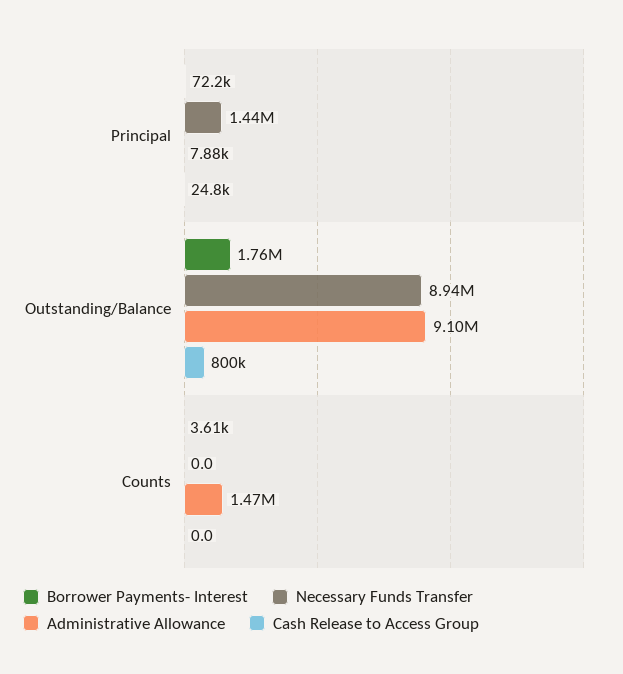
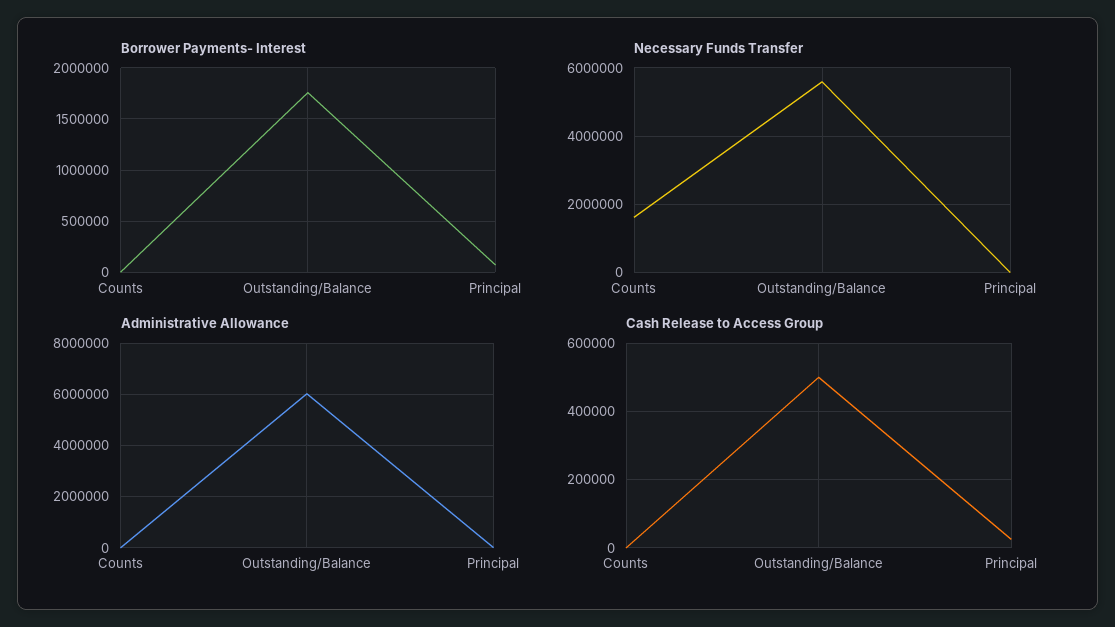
Necessary Funds Transfer, Principal: 1440000 -> 0
Necessary Funds Transfer, Outstanding/Balance: 8940000 -> 5600000
Administrative Allowance, Outstanding/Balance: 9100000 -> 6000000
Cash Release to Access Group, Outstanding/Balance: 800000 -> 500000
Necessary Funds Transfer, Counts: 0 -> 1600000
Administrative Allowance, Counts: 1470000 -> 0

